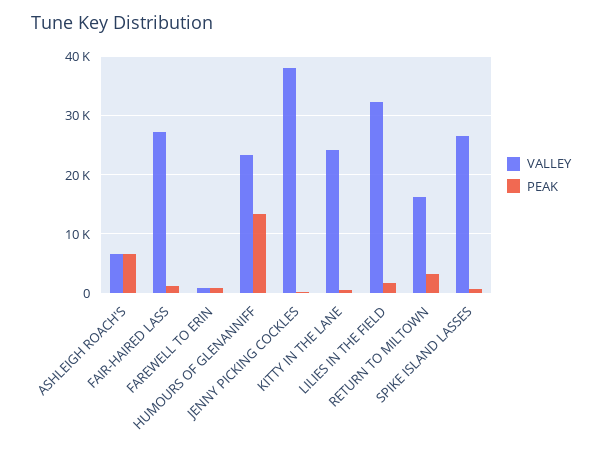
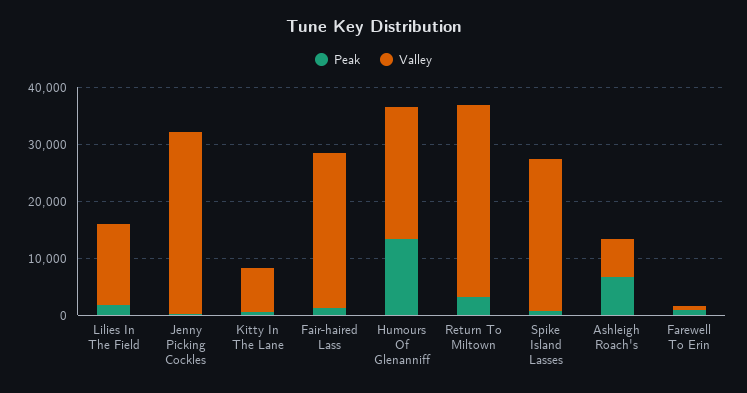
VALLEY, JENNY PICKING COCKLES: 38000 -> 32000
VALLEY, KITTY IN THE LANE: 24000 -> 8000
VALLEY, LILIES IN THE FIELD: 32000 -> 14000
VALLEY, RETURN TO MILTOWN: 16000 -> 34000

